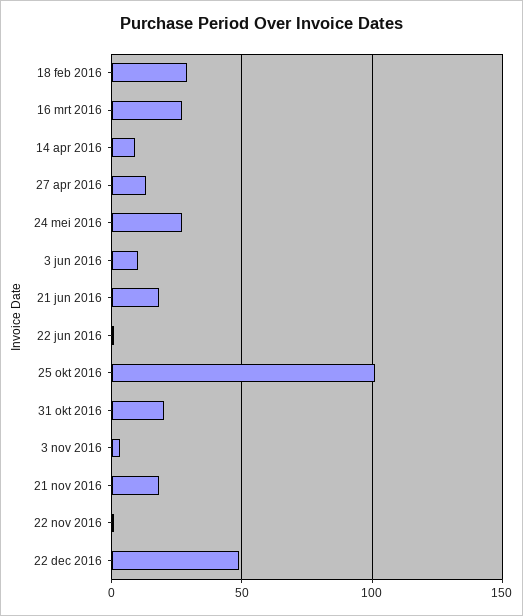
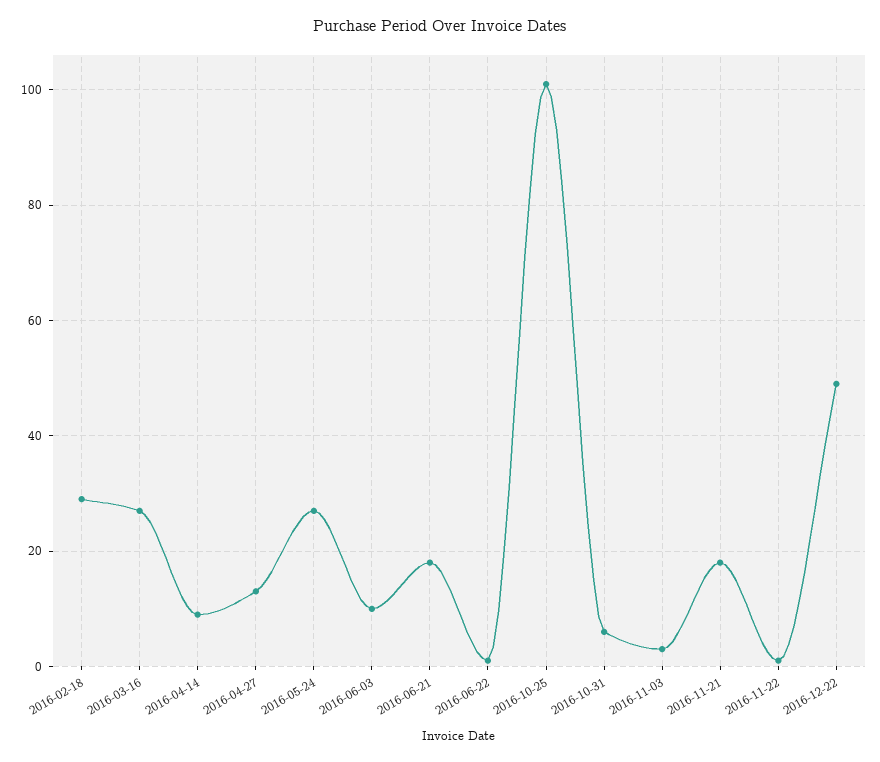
31 okt 2016: 20 -> 5

